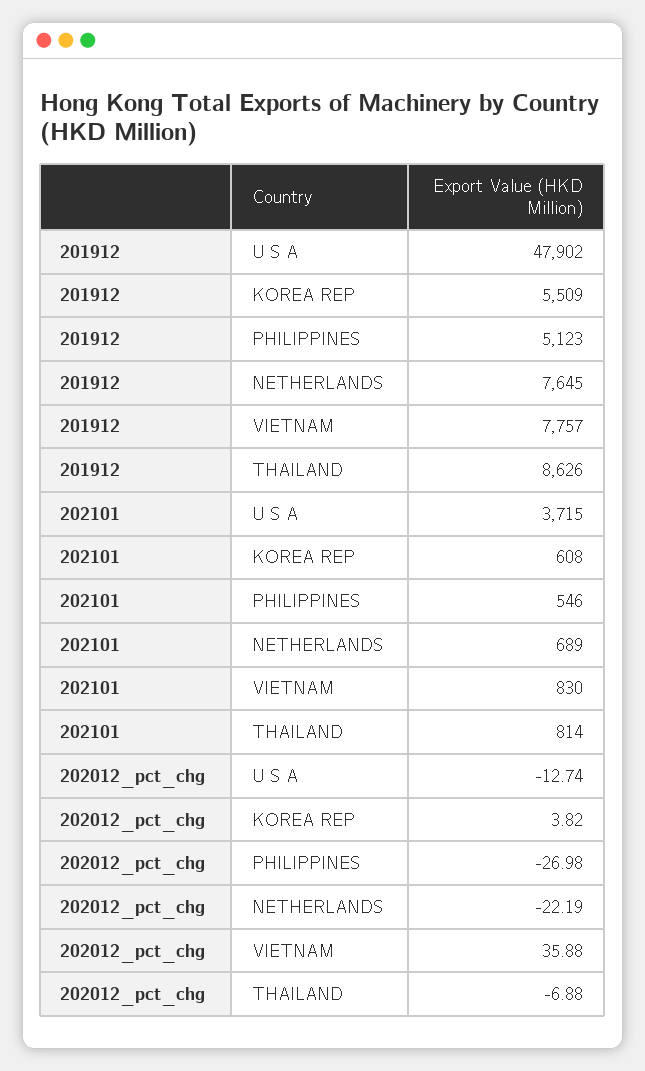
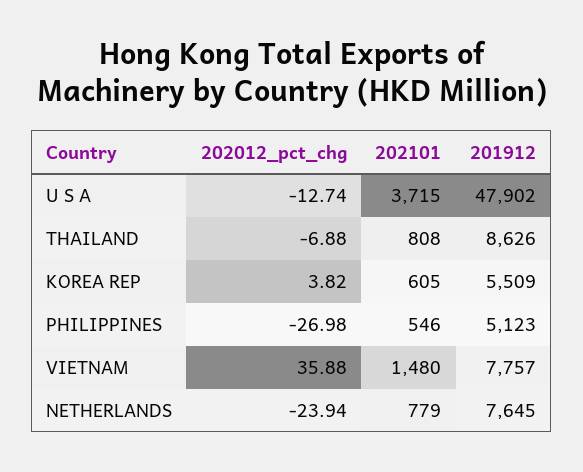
202101, KOREA REP: 608 -> 605
202101, NETHERLANDS: 689 -> 779
202101, VIETNAM: 830 -> 1480
202101, THAILAND: 814 -> 808
202012_pct_chg, NETHERLANDS: -22.19 -> -23.94

